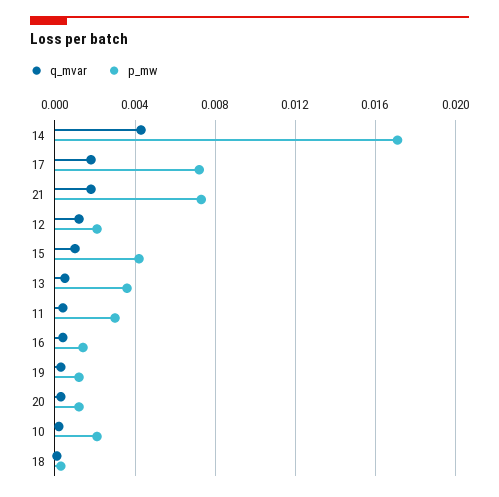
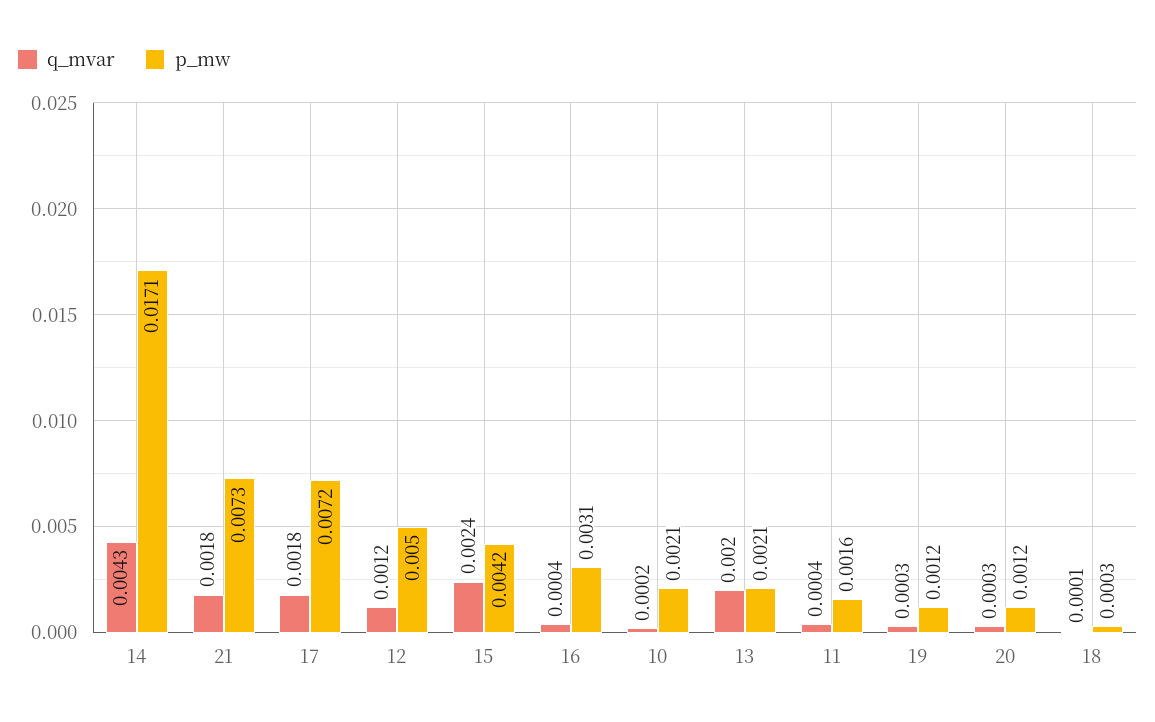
p_mw, 12: 0.002 -> 0.005
q_mvar, 15: 0.001 -> 0.0024
q_mvar, 13: 0.0005 -> 0.002
p_mw, 13: 0.0035 -> 0.0021
p_mw, 11: 0.003 -> 0.0016
p_mw, 16: 0.0015 -> 0.0031

